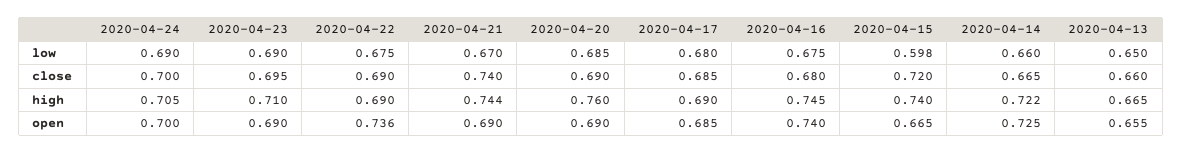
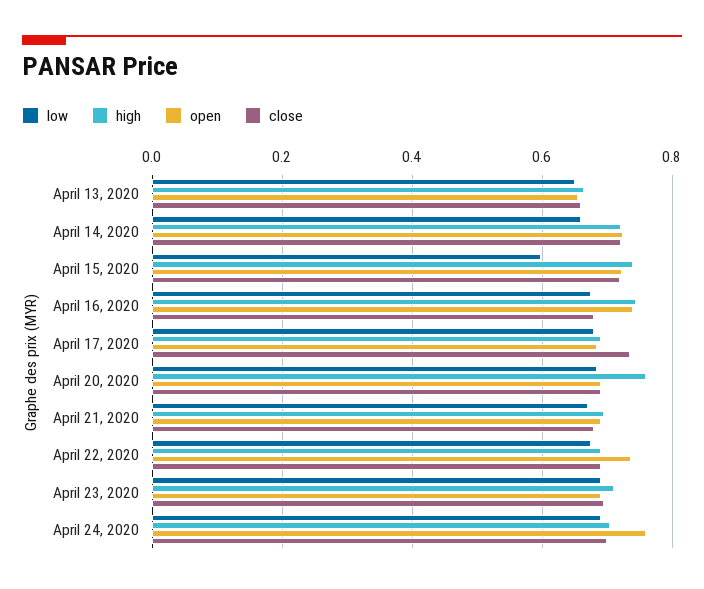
close, 2020-04-21: 0.74 -> 0.68
close, 2020-04-17: 0.685 -> 0.74
close, 2020-04-14: 0.665 -> 0.72
high, 2020-04-21: 0.744 -> 0.7
open, 2020-04-24: 0.7 -> 0.76
open, 2020-04-15: 0.665 -> 0.72

